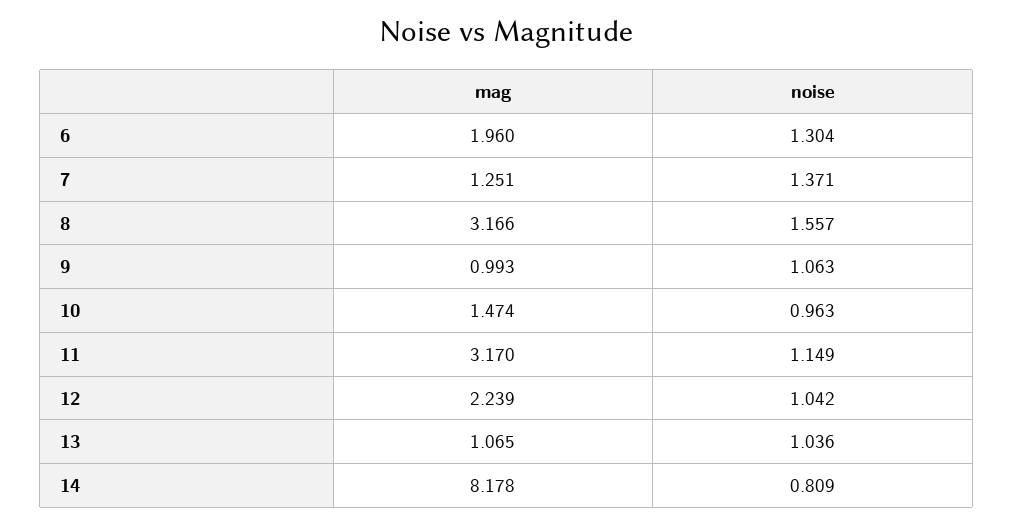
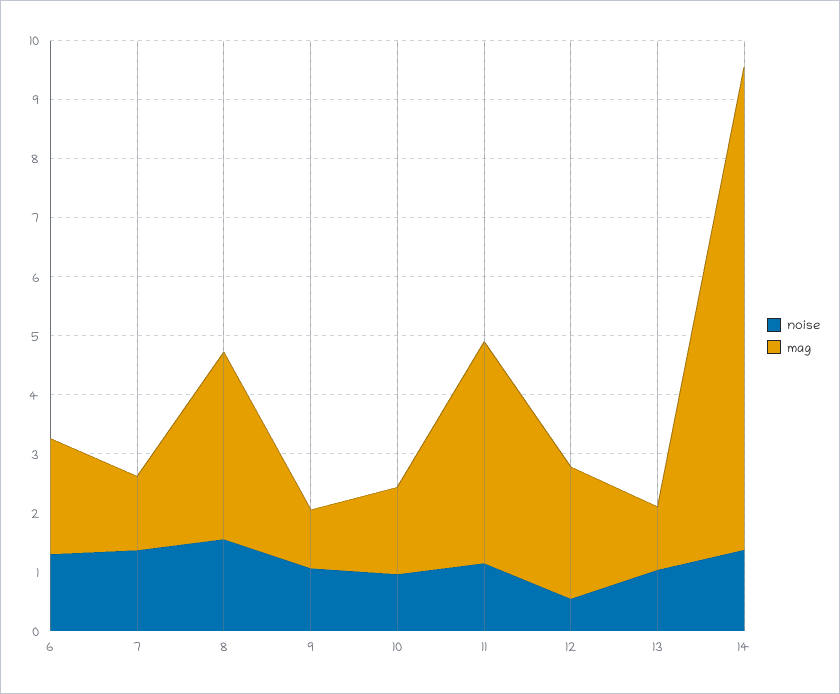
mag, 11: 3.17 -> 3.8
noise, 12: 1.042 -> 0.6
noise, 14: 0.809 -> 1.4

